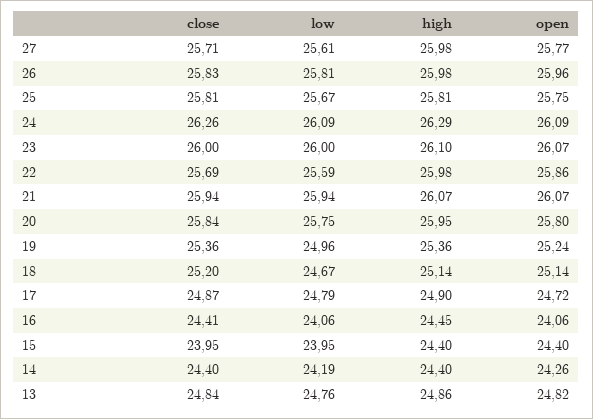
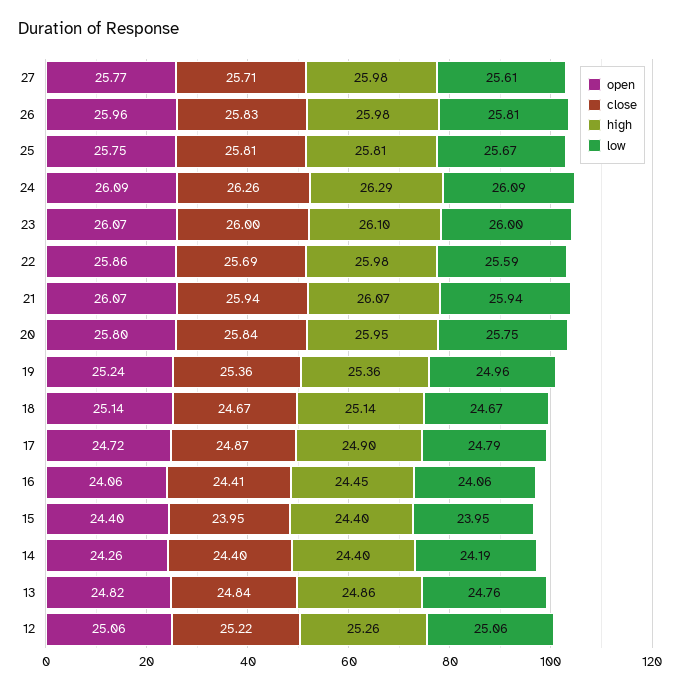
close, 18: 25.2 -> 24.67
open, 12: none -> 25.06
close, 12: none -> 25.22
high, 12: none -> 25.26
low, 12: none -> 25.06

